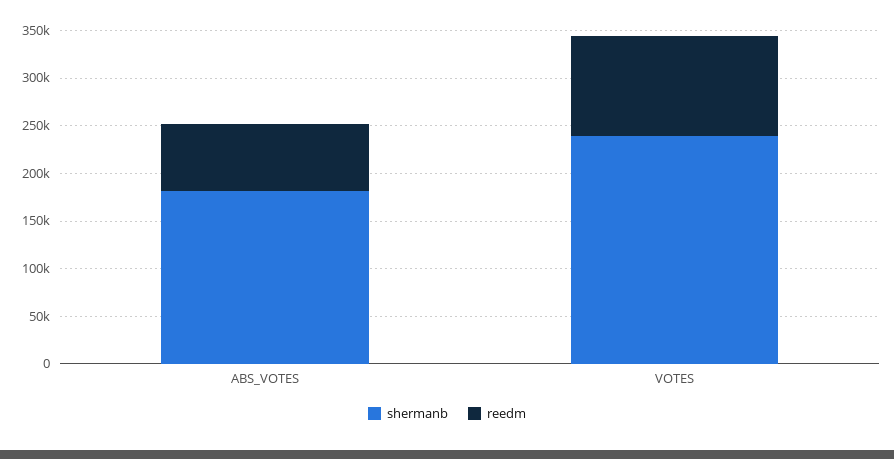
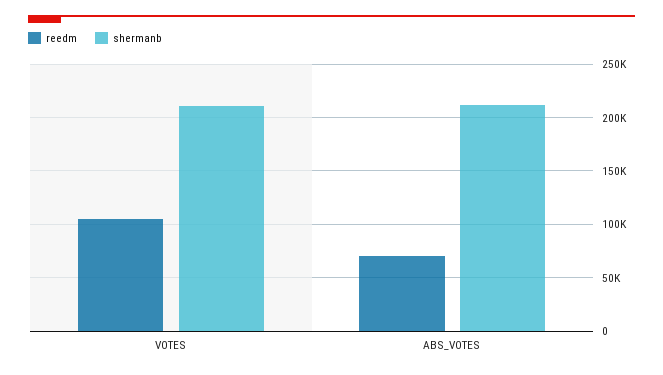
shermanb, ABS_VOTES: 180000 -> 210000
shermanb, VOTES: 240000 -> 210000

